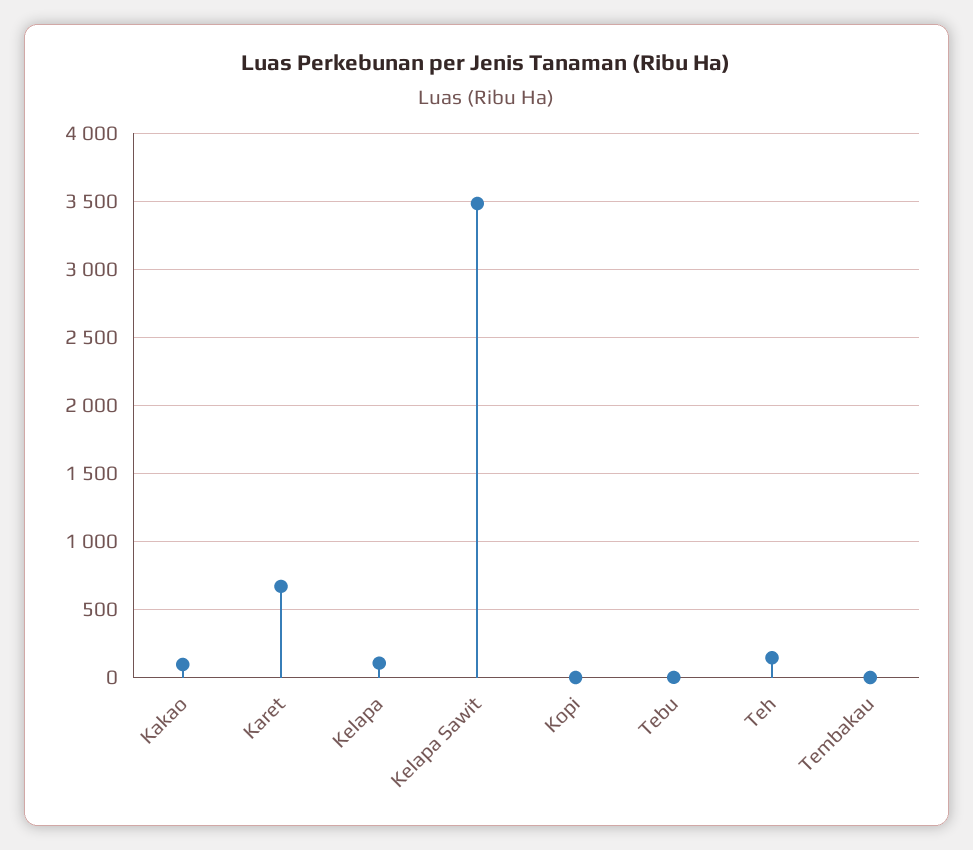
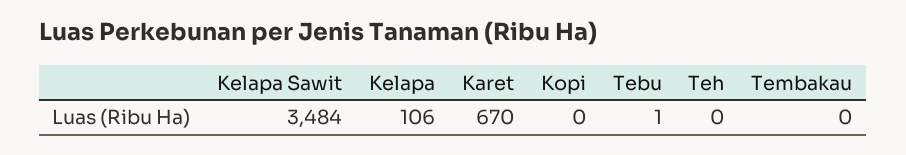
Kakao: 100 -> none
Teh: 150 -> 0

